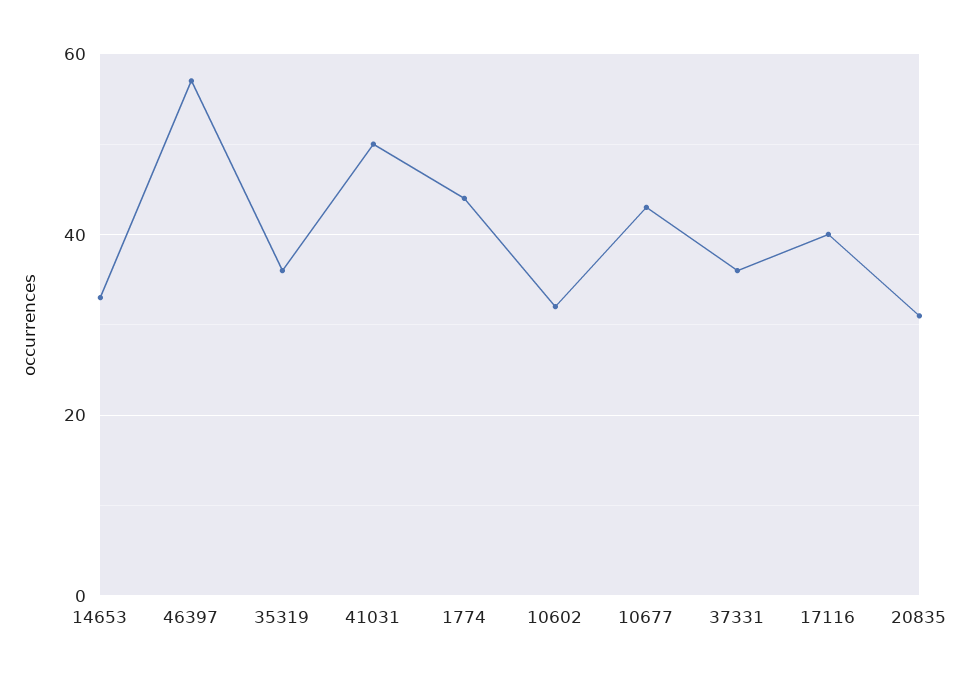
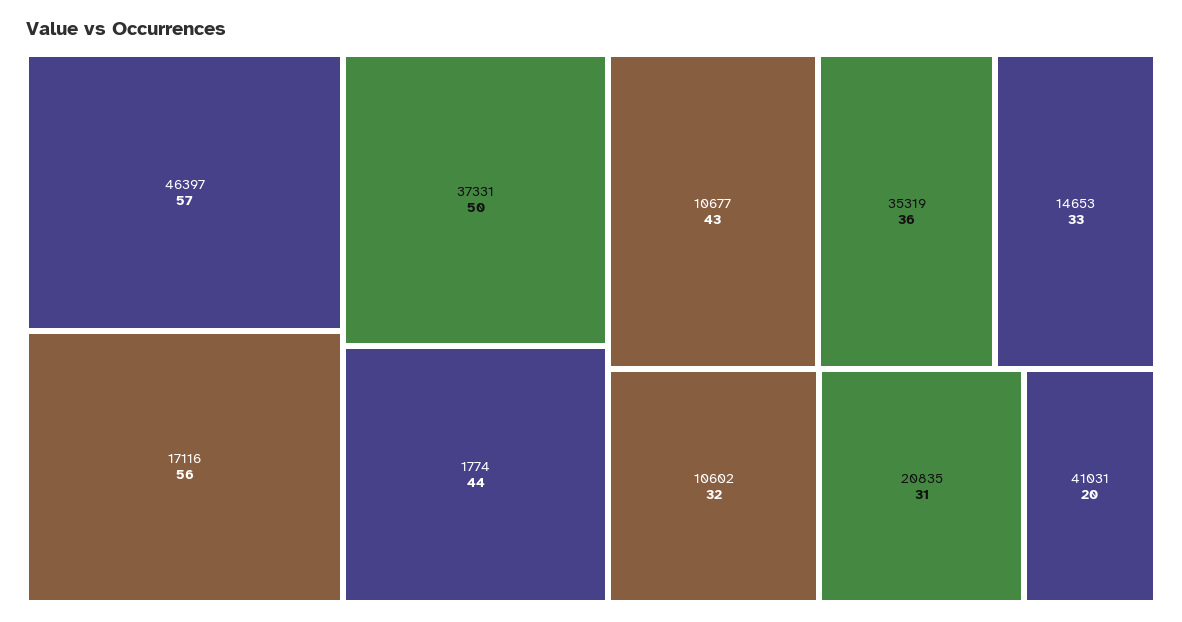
41031: 50 -> 20
37331: 35 -> 50
17116: 40 -> 56

